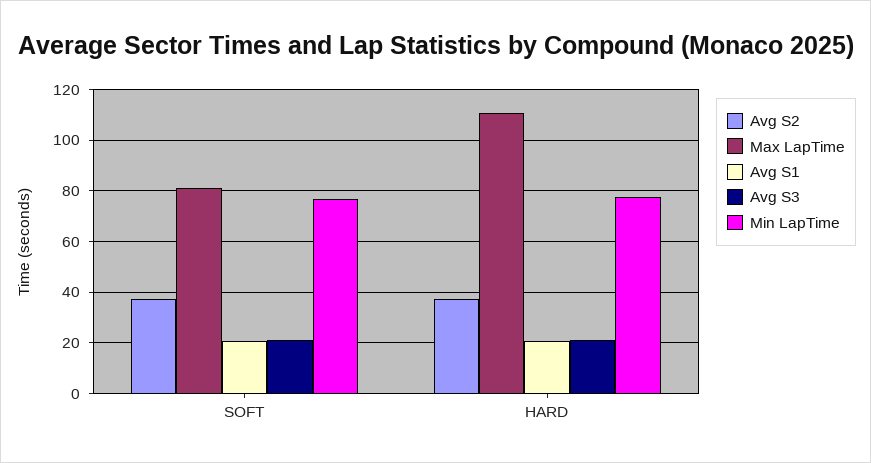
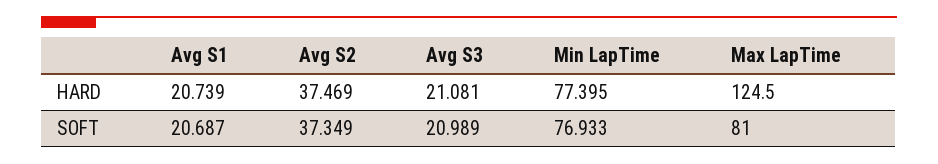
Max LapTime, HARD: 110 -> 124.5

